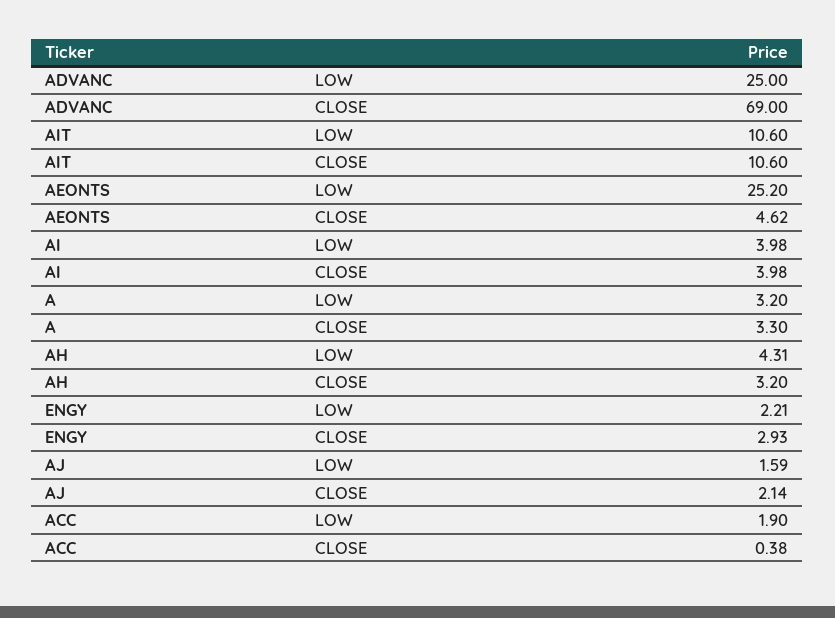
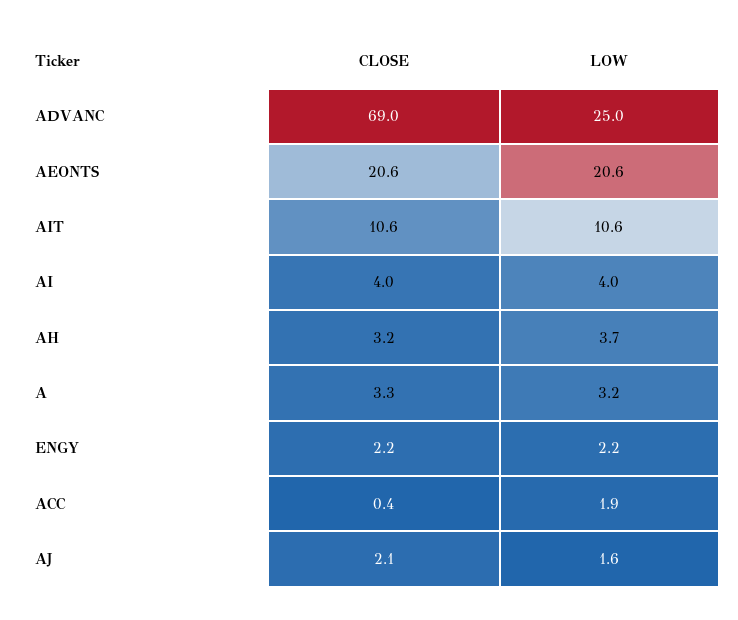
AEONTS, LOW: 25.2 -> 20.6
AEONTS, CLOSE: 4.62 -> 20.6
AH, LOW: 4.31 -> 3.7
ENGY, CLOSE: 2.93 -> 2.2

